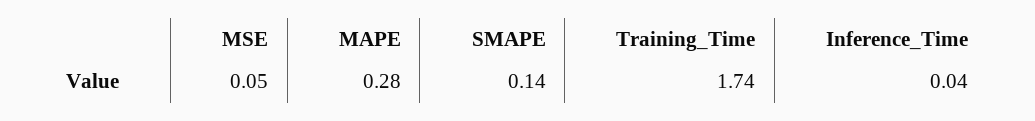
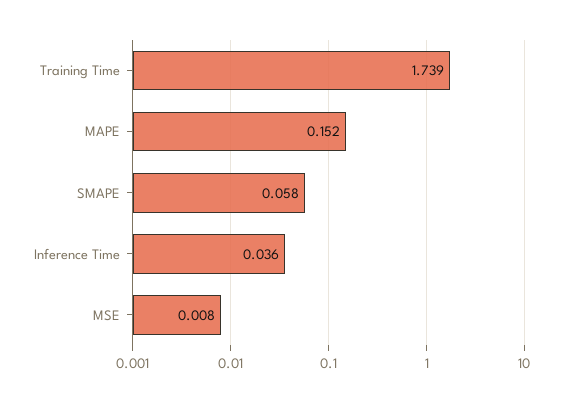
MSE: 0.05 -> 0.008
MAPE: 0.28 -> 0.152
SMAPE: 0.14 -> 0.058

